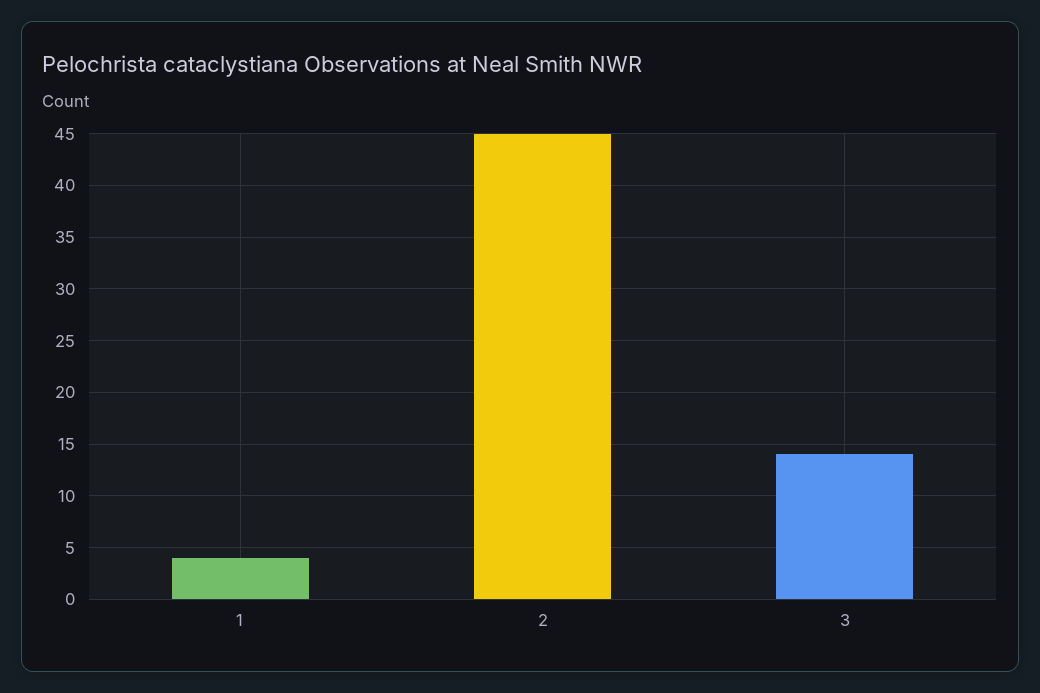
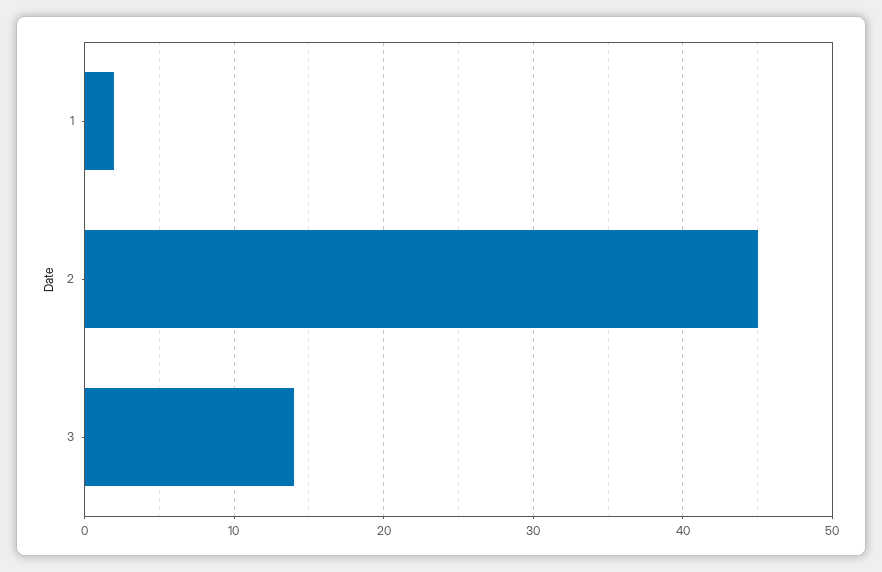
1: 4 -> 2

